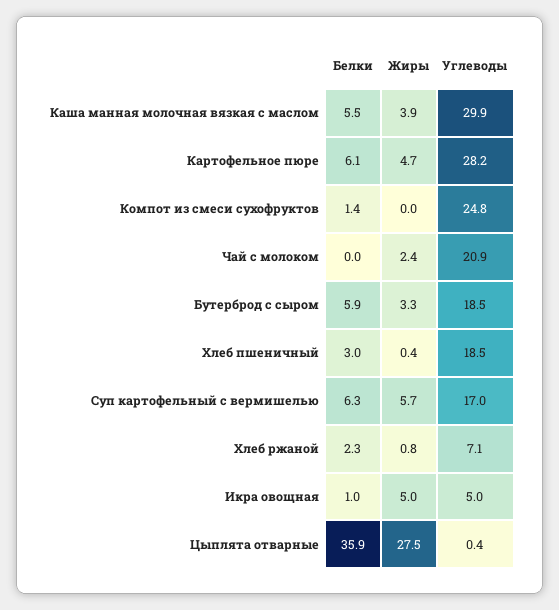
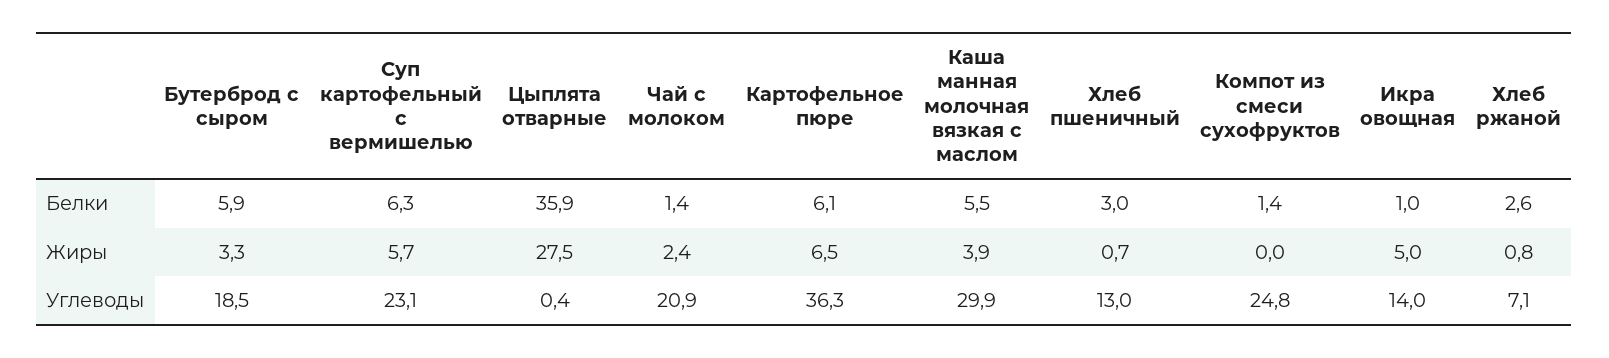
Жиры, Картофельное пюре: 4.7 -> 6.5
Углеводы, Картофельное пюре: 28.2 -> 36.3
Белки, Чай с молоком: 0 -> 1.4
Жиры, Хлеб пшеничный: 0.4 -> 0.7
Углеводы, Хлеб пшеничный: 18.5 -> 13
Углеводы, Суп картофельный с вермишелью: 17 -> 23.1
Белки, Хлеб ржаной: 2.3 -> 2.6
Углеводы, Икра овощная: 5 -> 14

